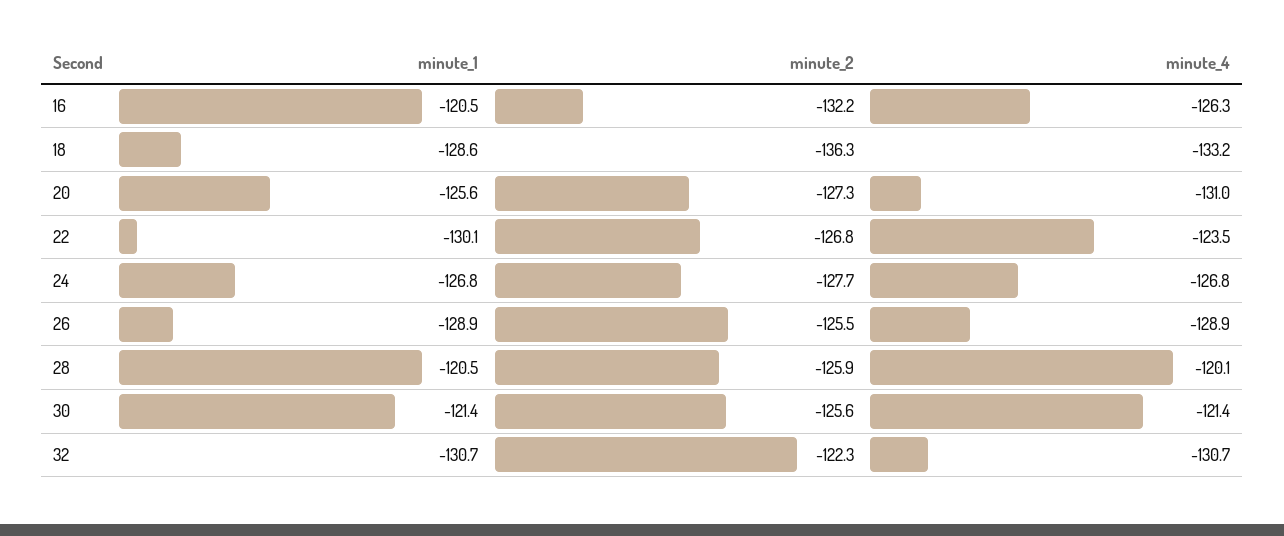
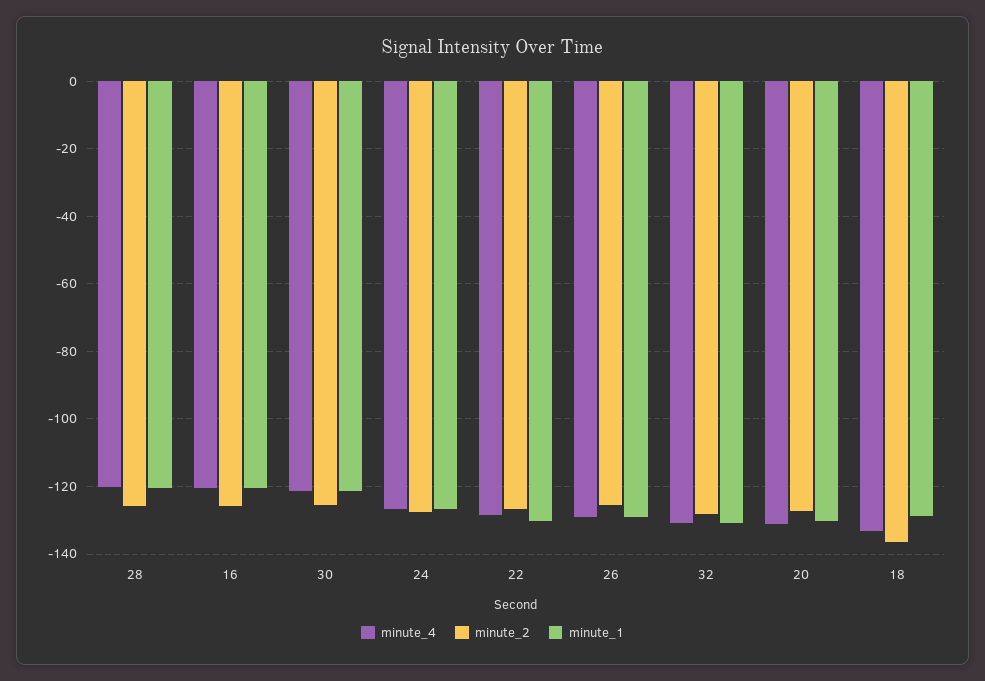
minute_2, 16: -132.2 -> -126
minute_4, 16: -126.3 -> -120
minute_1, 20: -125.6 -> -130
minute_4, 22: -123.5 -> -128
minute_2, 32: -122.3 -> -128

